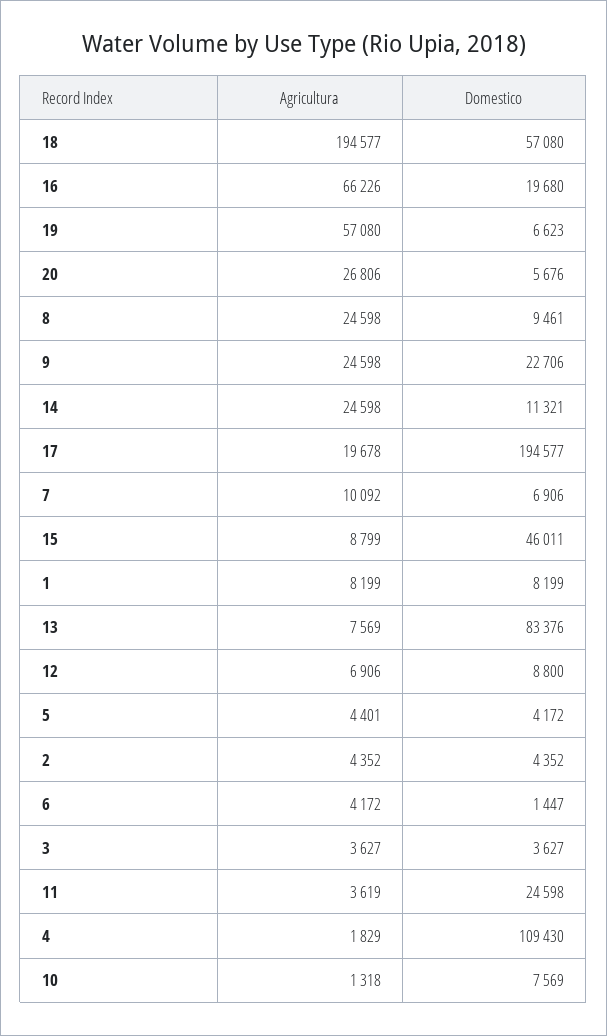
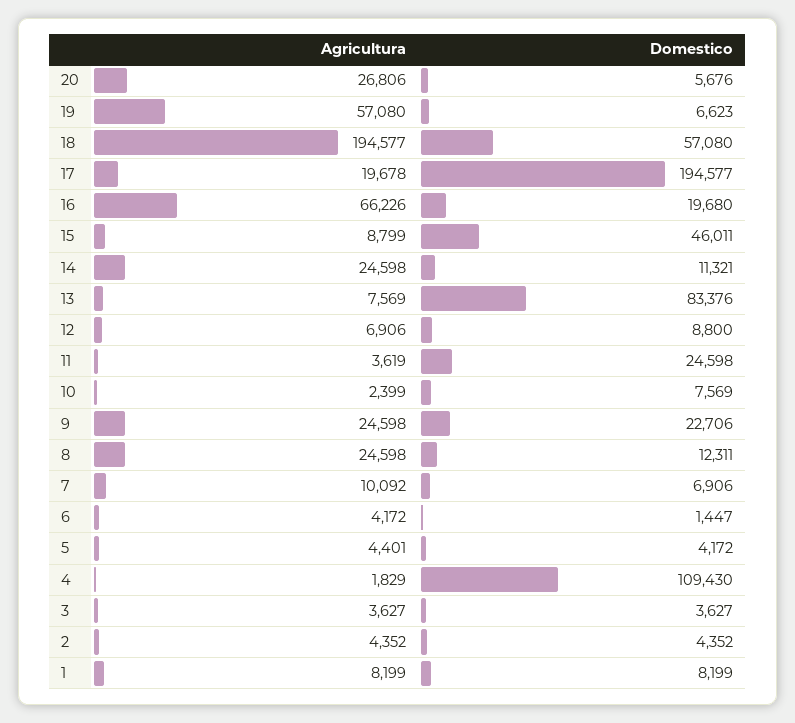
Domestico, 8: 9461 -> 12311
Agricultura, 10: 1318 -> 2399

